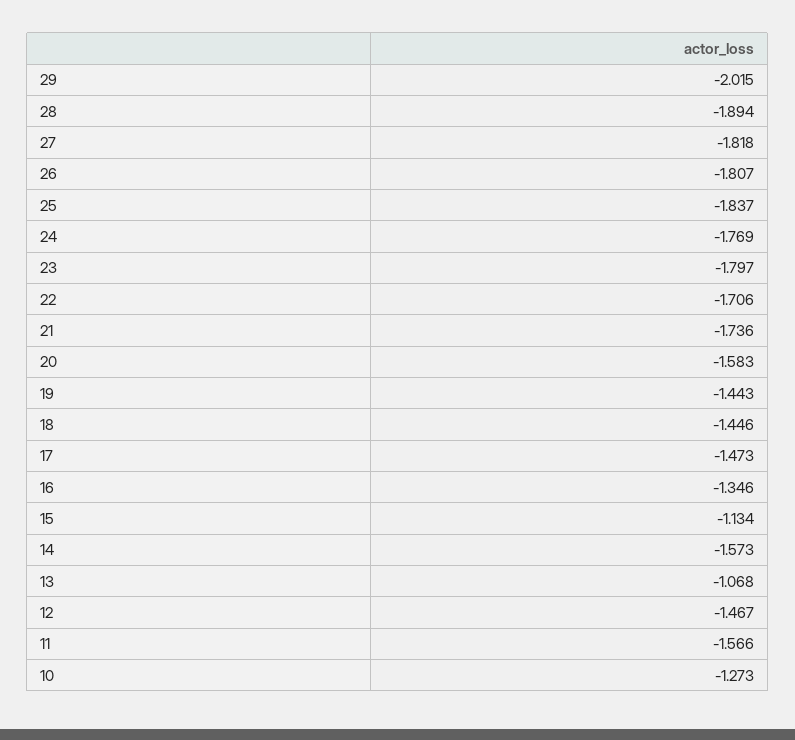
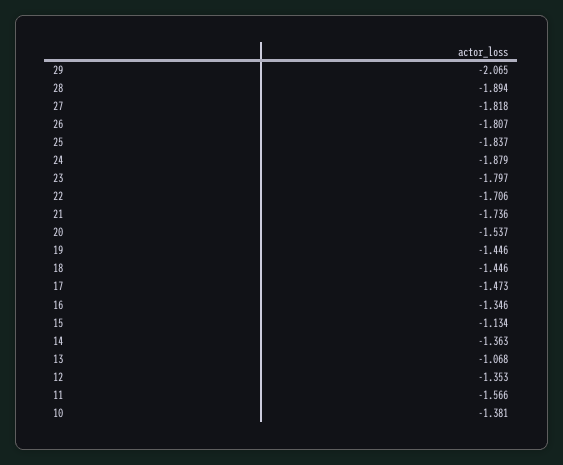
29: -2.015 -> -2.065
24: -1.769 -> -1.879
20: -1.583 -> -1.537
19: -1.443 -> -1.446
14: -1.573 -> -1.363
12: -1.467 -> -1.353
10: -1.273 -> -1.381

